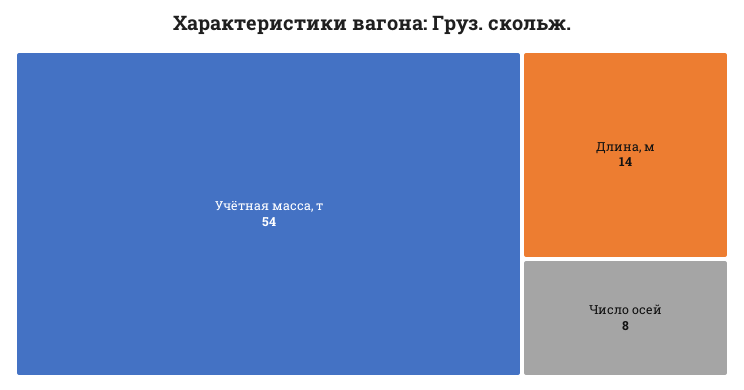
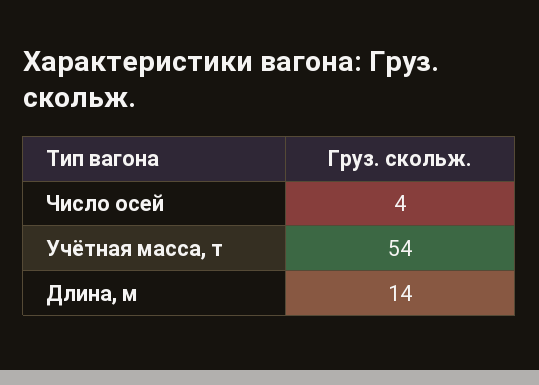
Число осей: 8 -> 4

